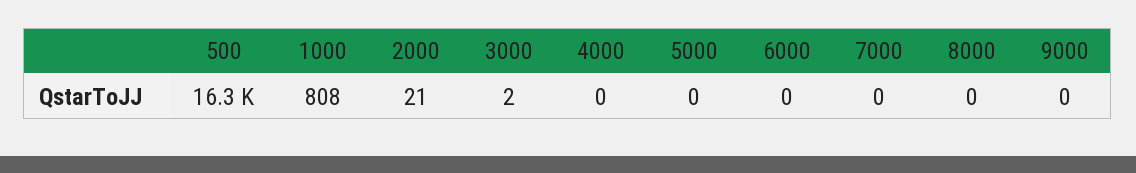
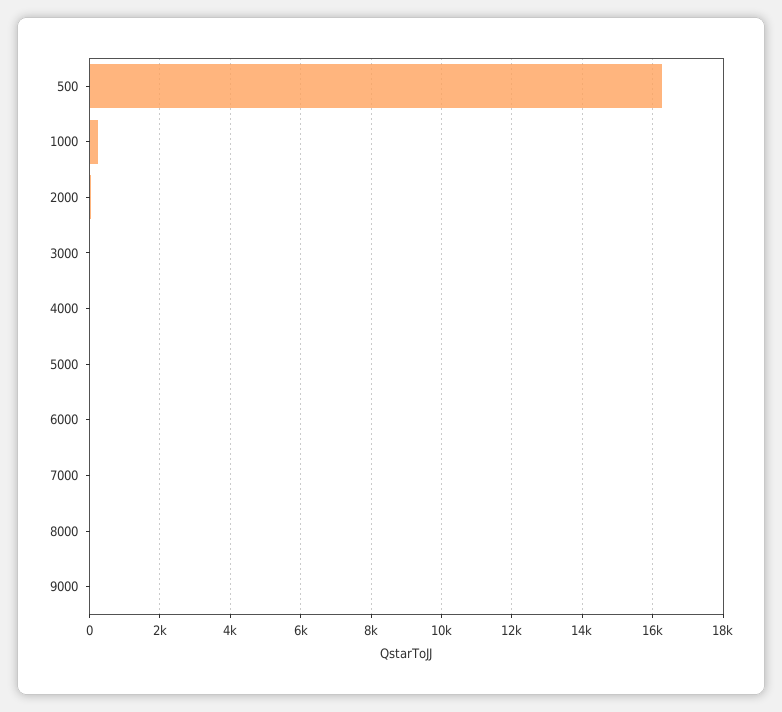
1000: 808 -> 200

